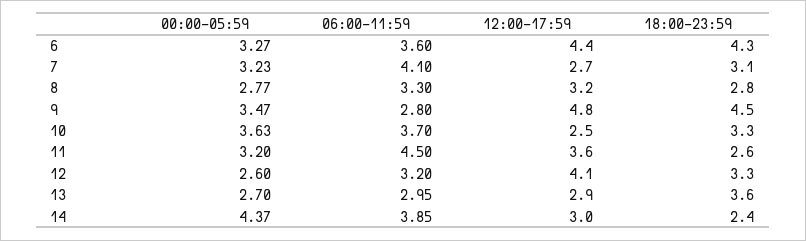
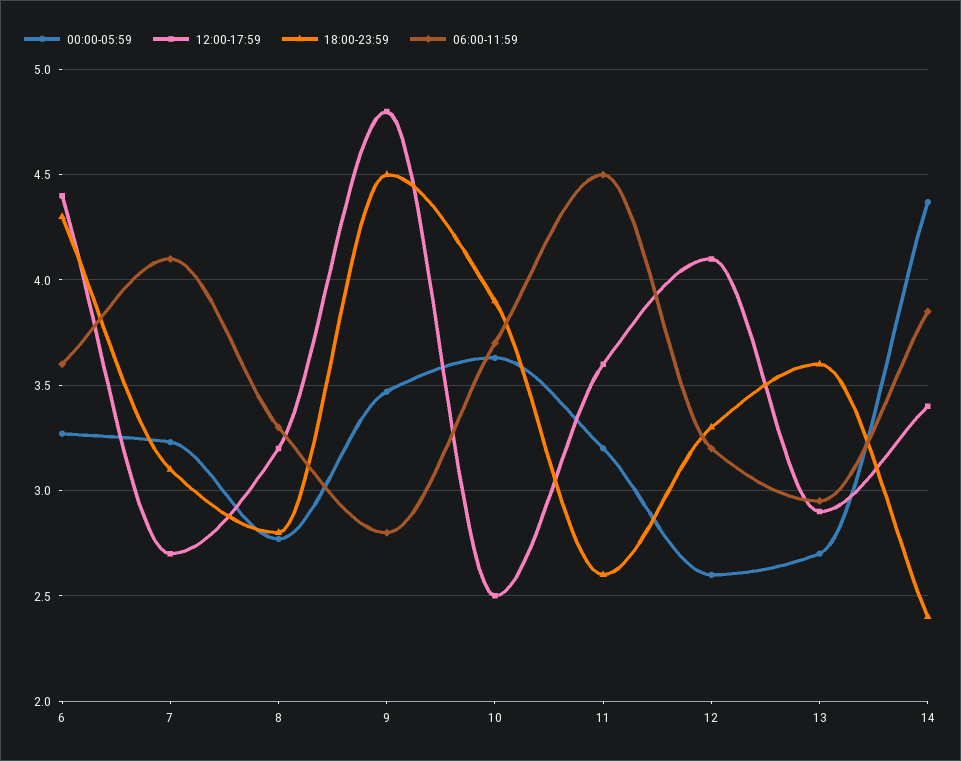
18:00-23:59, 10: 3.3 -> 3.9
12:00-17:59, 14: 3 -> 3.4

